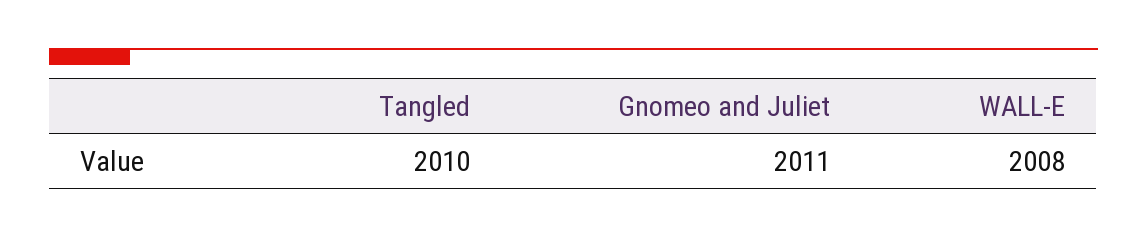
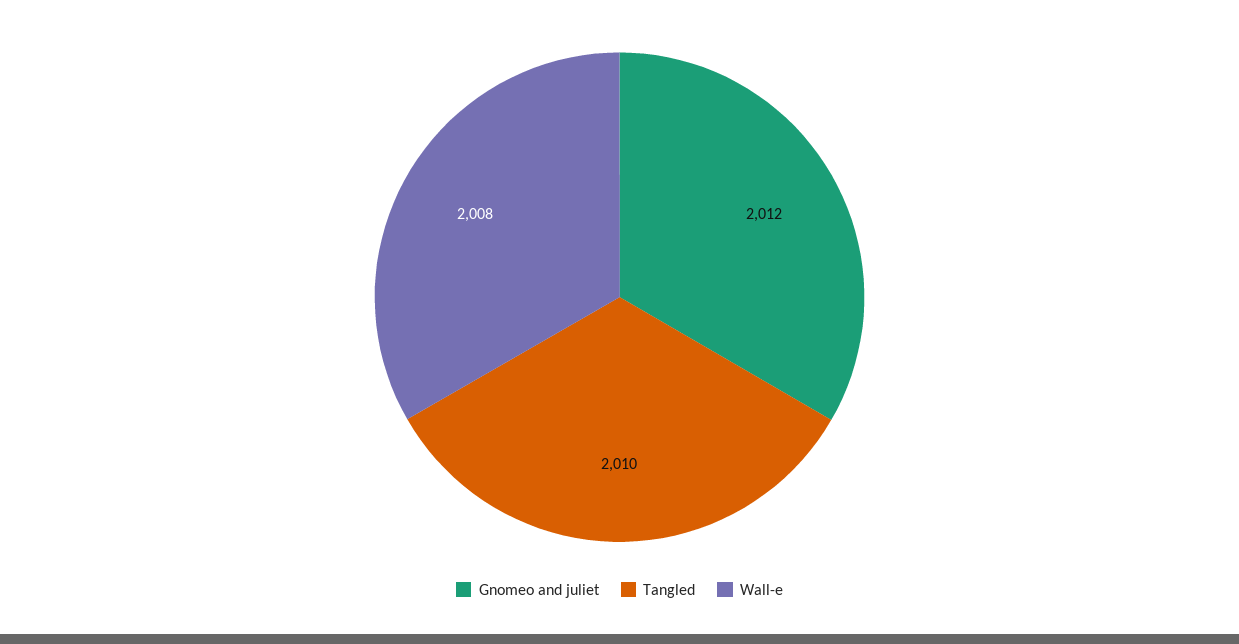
Gnomeo and Juliet: 2011 -> 2012

